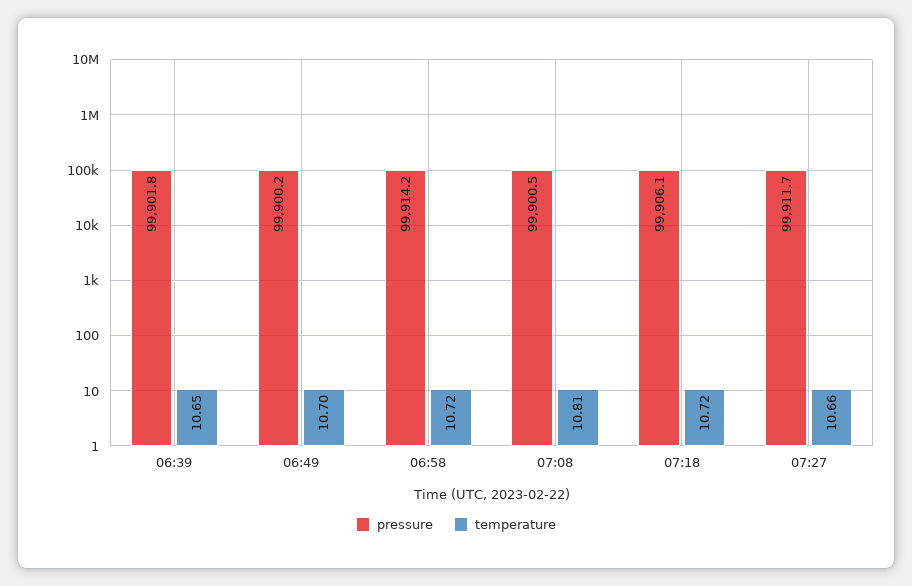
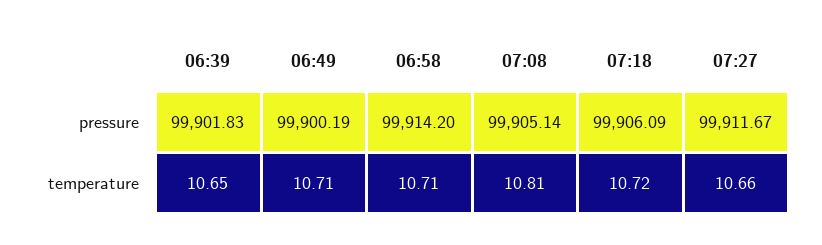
temperature, 06:49: 10.7 -> 10.71
temperature, 06:58: 10.72 -> 10.71
pressure, 07:08: 99900.5 -> 99905.14

